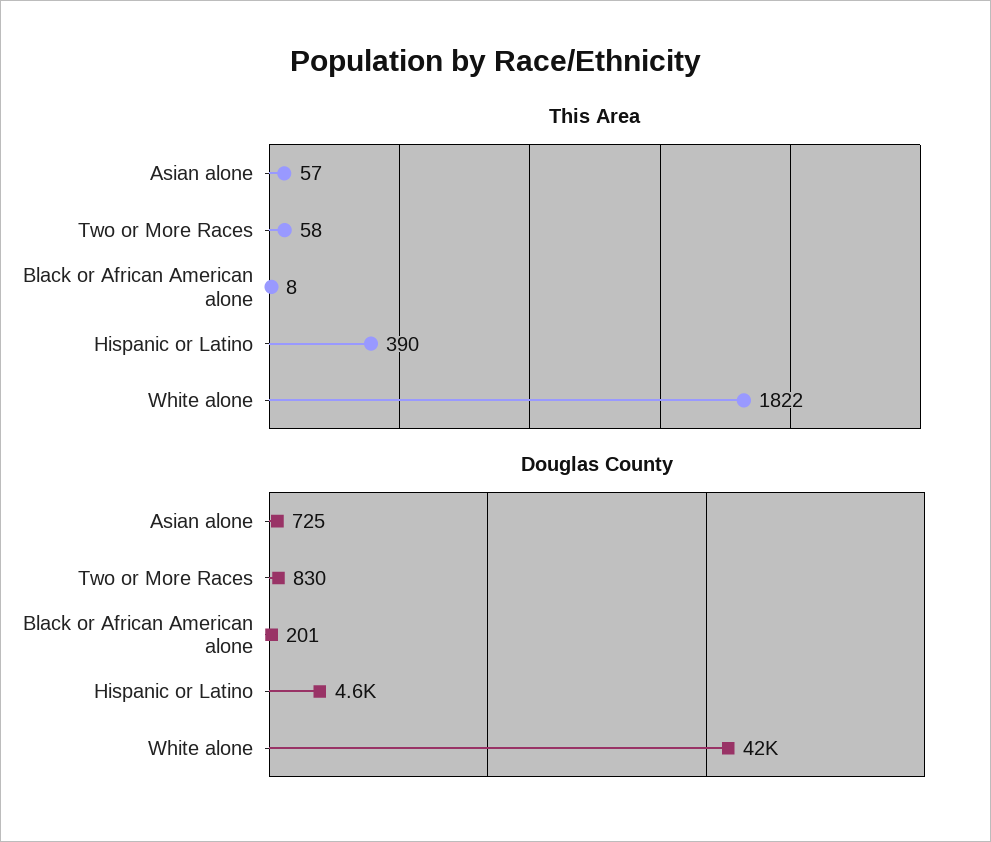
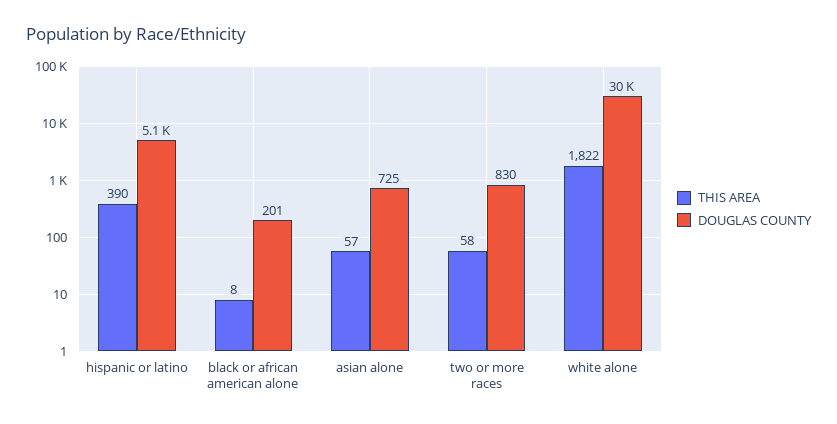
Douglas County, Hispanic or Latino: 4600 -> 5100
Douglas County, White alone: 42000 -> 30000

